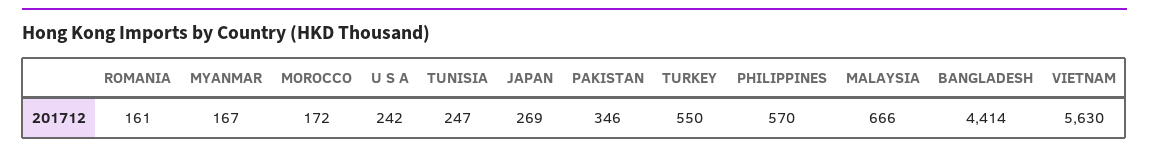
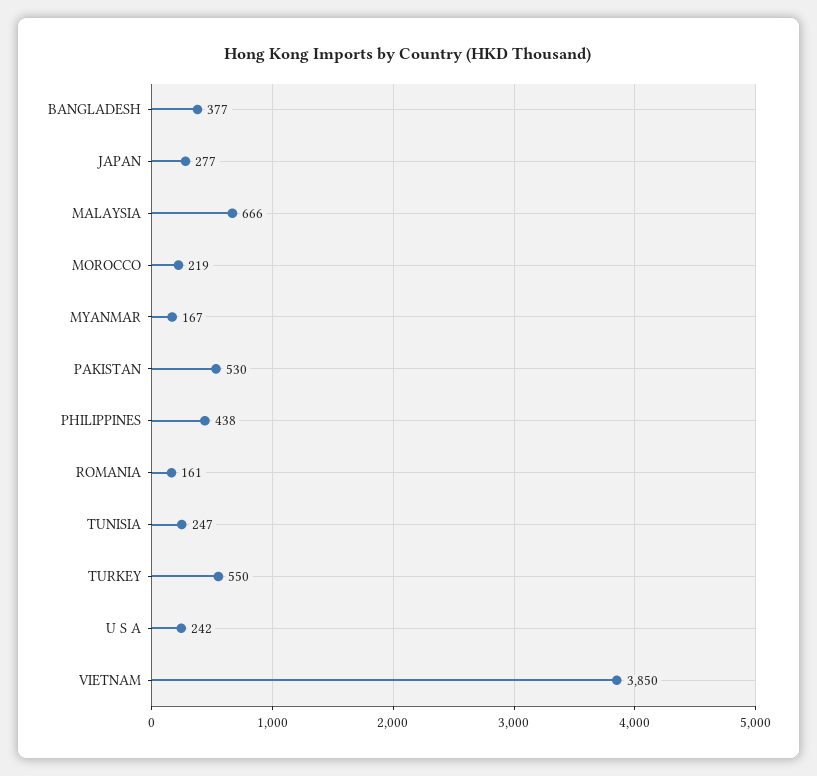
MOROCCO: 172 -> 219
JAPAN: 269 -> 277
PAKISTAN: 346 -> 530
PHILIPPINES: 570 -> 438
BANGLADESH: 4414 -> 377
VIETNAM: 5630 -> 3850

